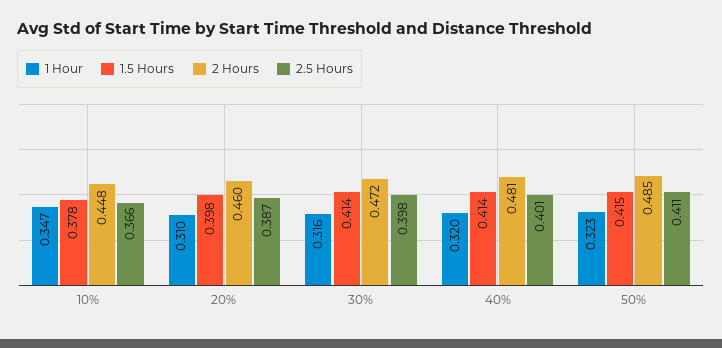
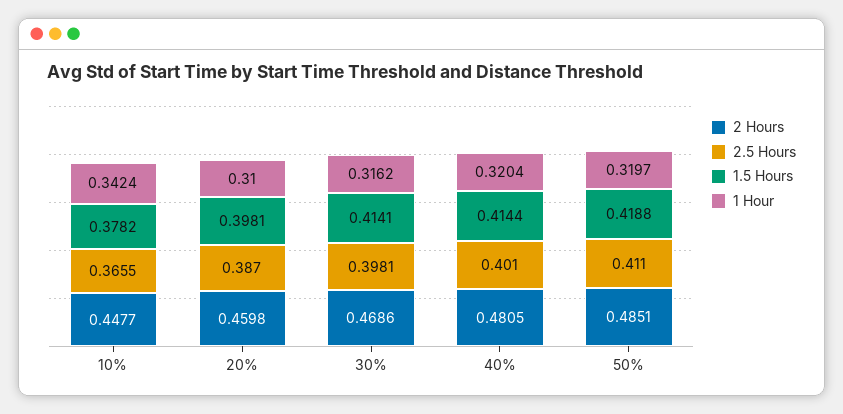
1 Hour, 10%: 0.347 -> 0.3424
2 Hours, 30%: 0.472 -> 0.4686
1 Hour, 50%: 0.323 -> 0.3197
1.5 Hours, 50%: 0.415 -> 0.4188

